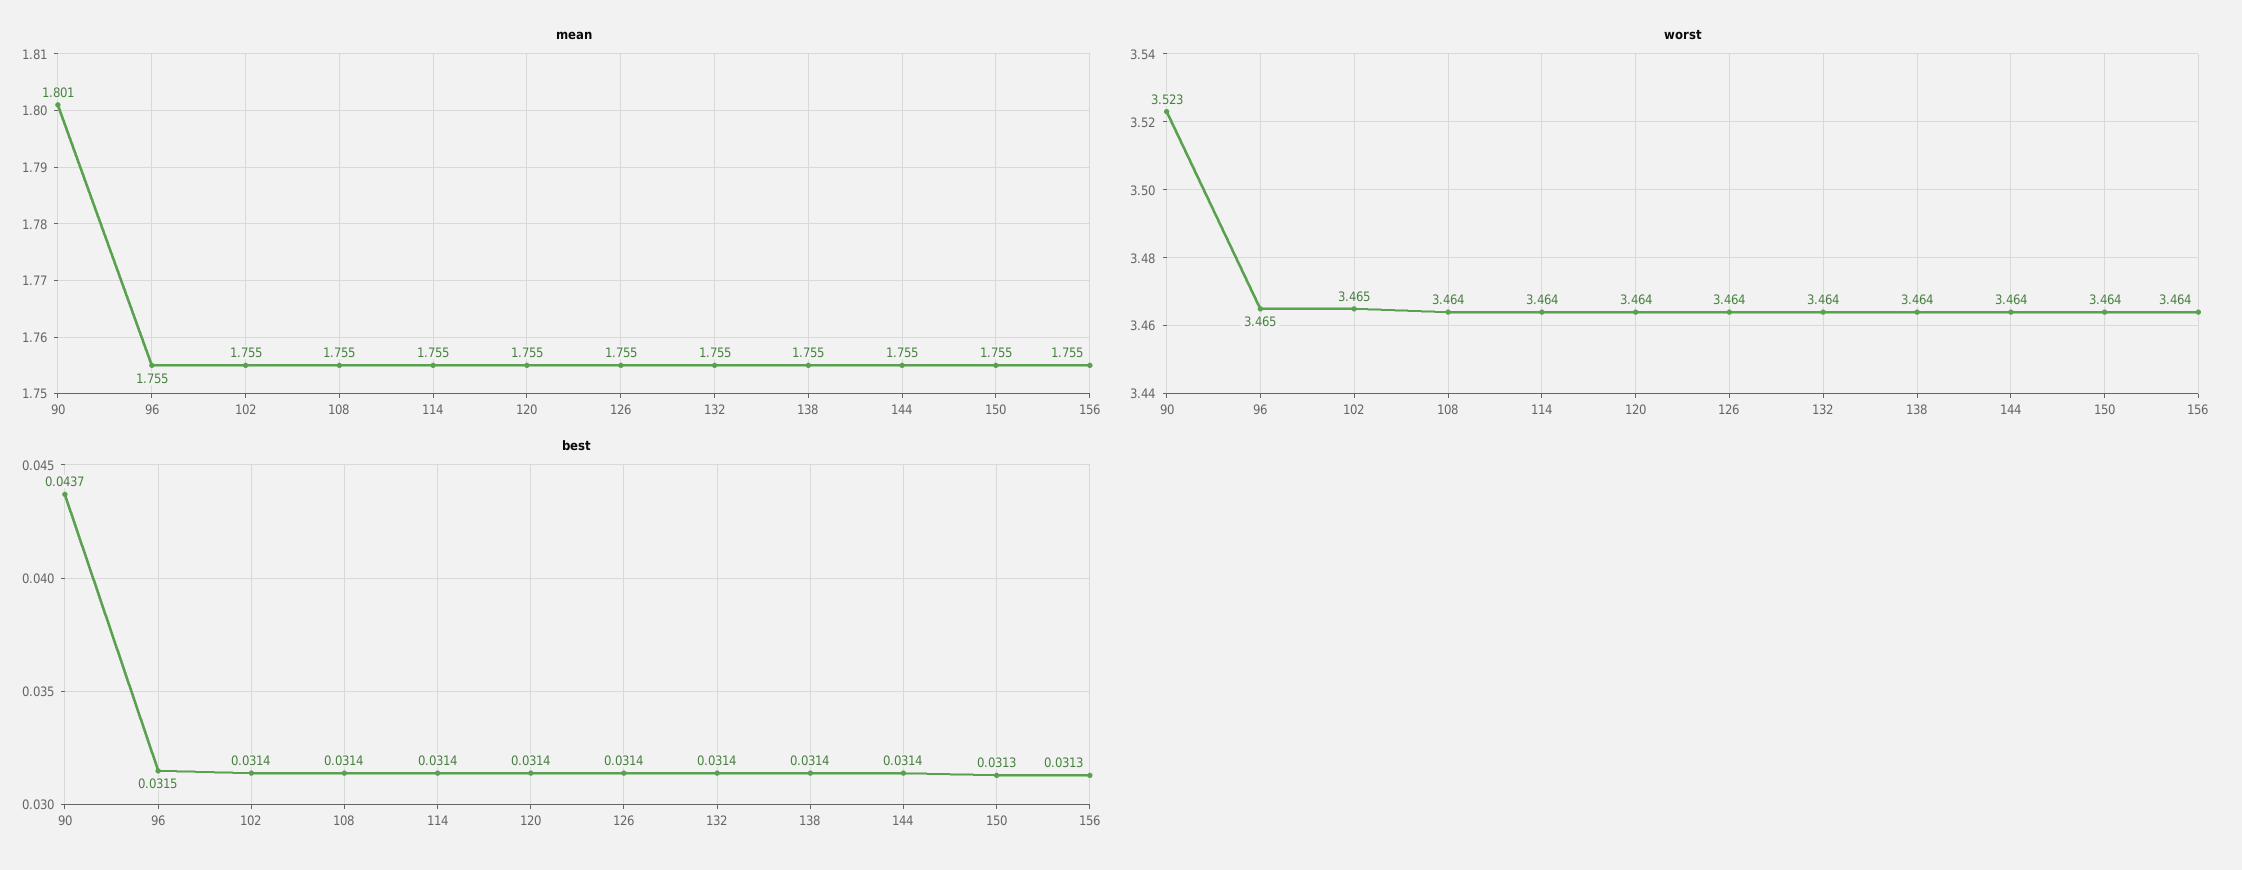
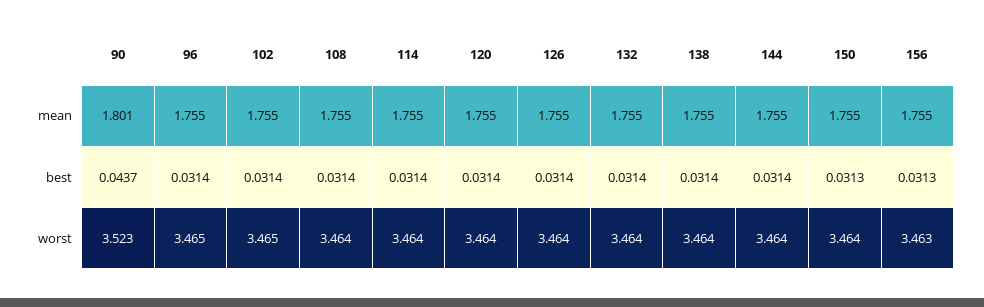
worst, 156: 3.464 -> 3.463
best, 96: 0.0315 -> 0.0314

